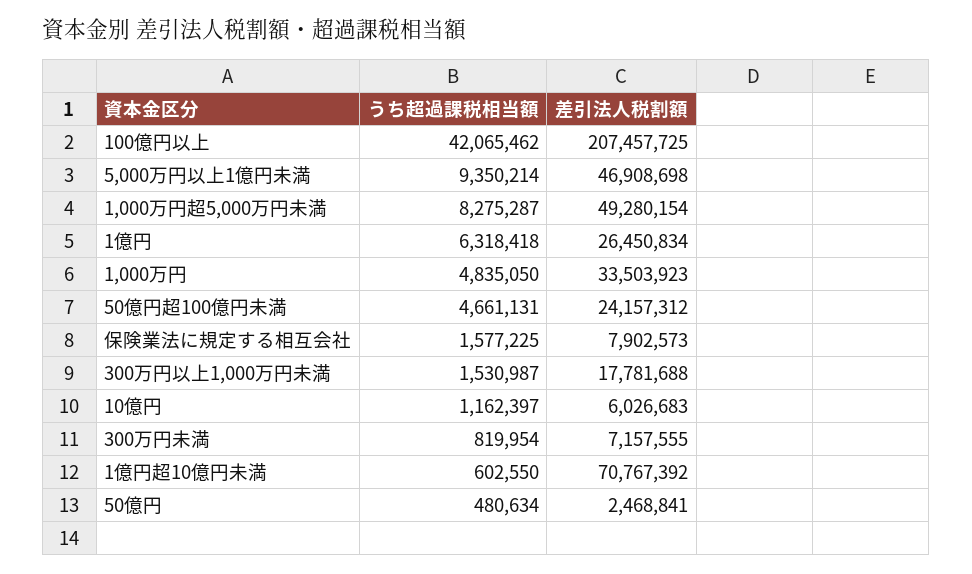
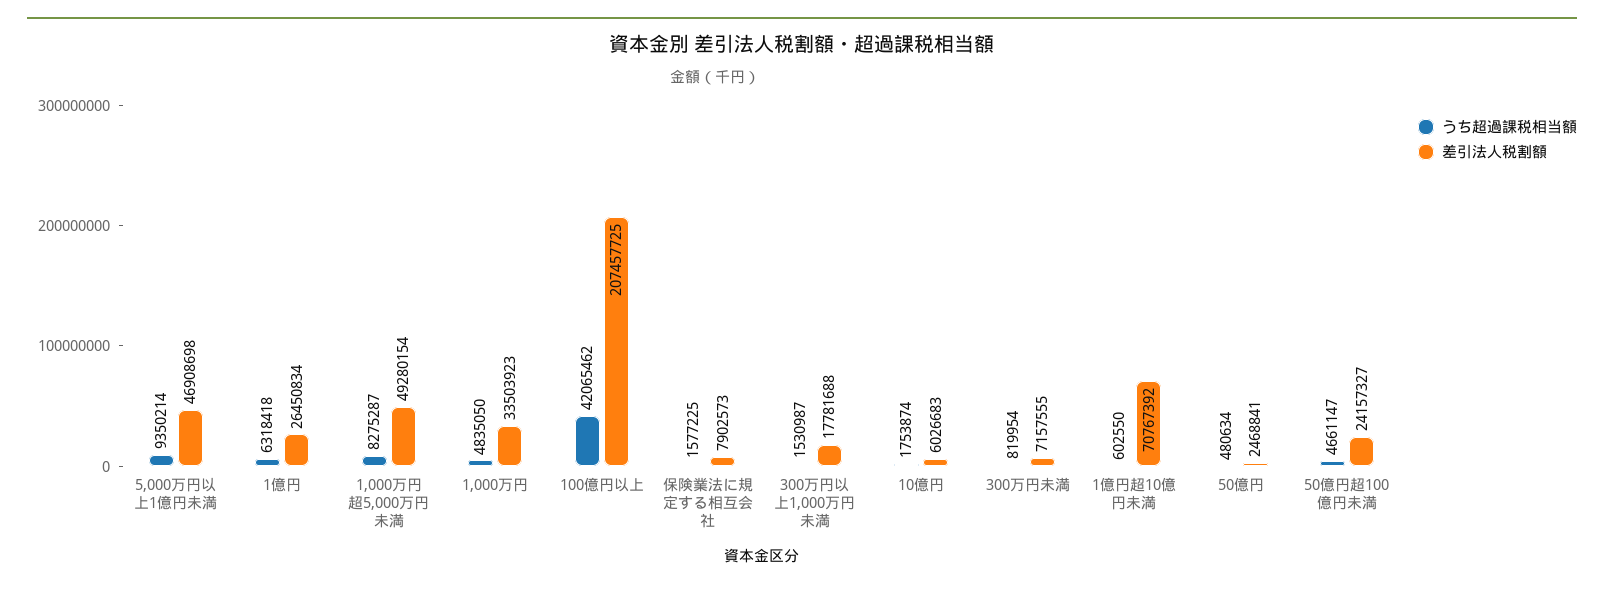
うち超過課税相当額, 50億円超100億円未満: 4661131 -> 4661147
差引法人税割額, 50億円超100億円未満: 24157312 -> 24157327
うち超過課税相当額, 10億円: 1162397 -> 1753874

